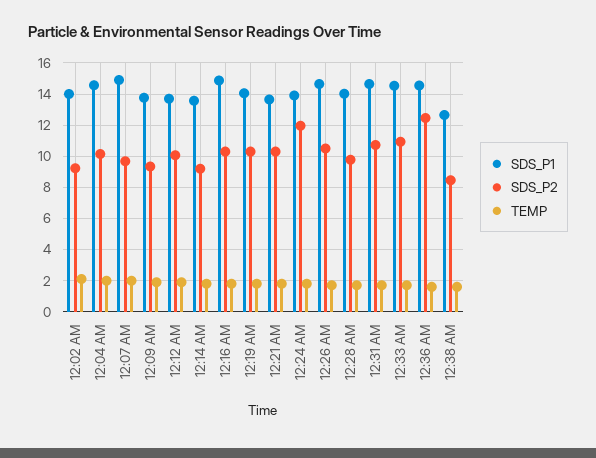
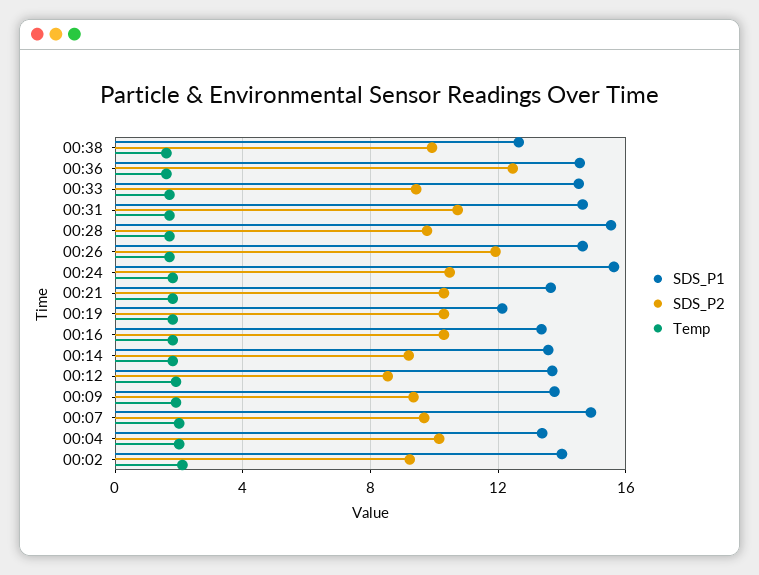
SDS_P1, 12:04 AM: 14.5 -> 13.5
SDS_P2, 12:12 AM: 10 -> 8.5
SDS_P1, 12:16 AM: 15 -> 13.5
SDS_P1, 12:19 AM: 14 -> 12
SDS_P1, 12:24 AM: 14 -> 15.5
SDS_P2, 12:24 AM: 12 -> 10.5
SDS_P2, 12:26 AM: 10.5 -> 12
SDS_P1, 12:28 AM: 14 -> 15.5
SDS_P2, 12:33 AM: 11 -> 9.5
SDS_P2, 12:38 AM: 8.5 -> 10

